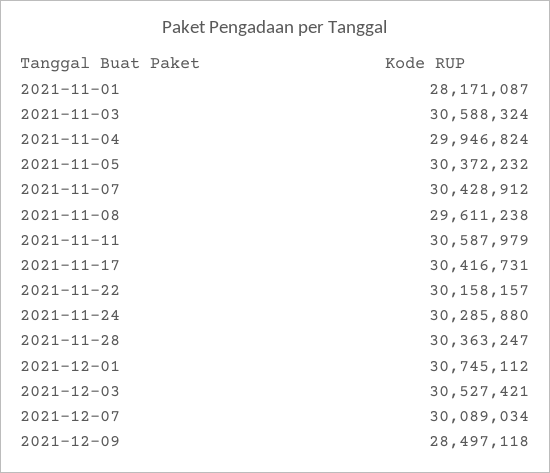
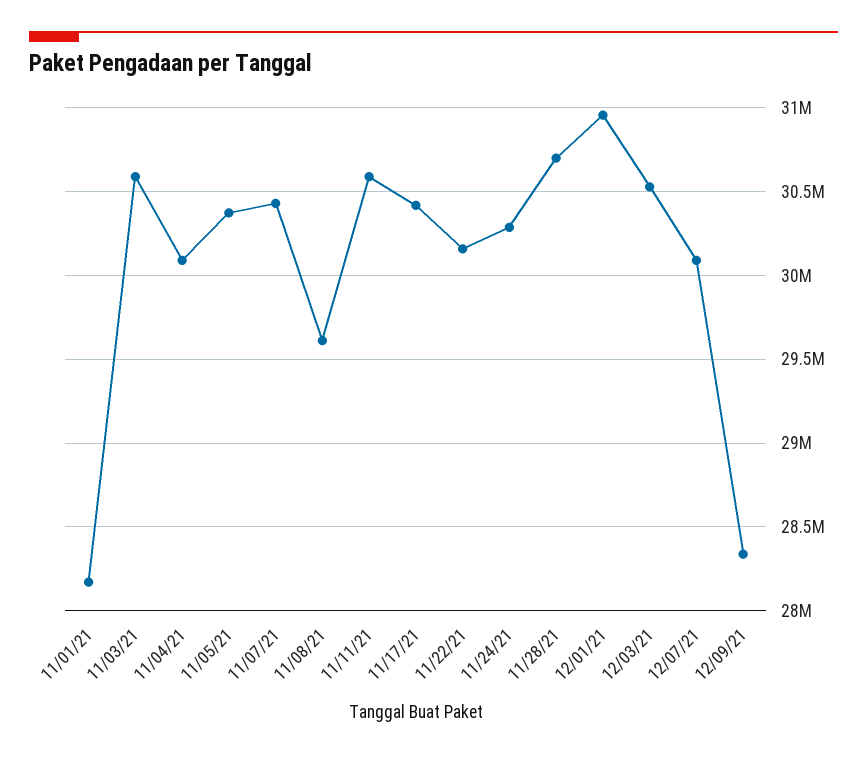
2021-11-04: 29946824 -> 30100000
2021-11-28: 30363247 -> 30700000
2021-12-01: 30745112 -> 30950000
2021-12-09: 28497118 -> 28350000

